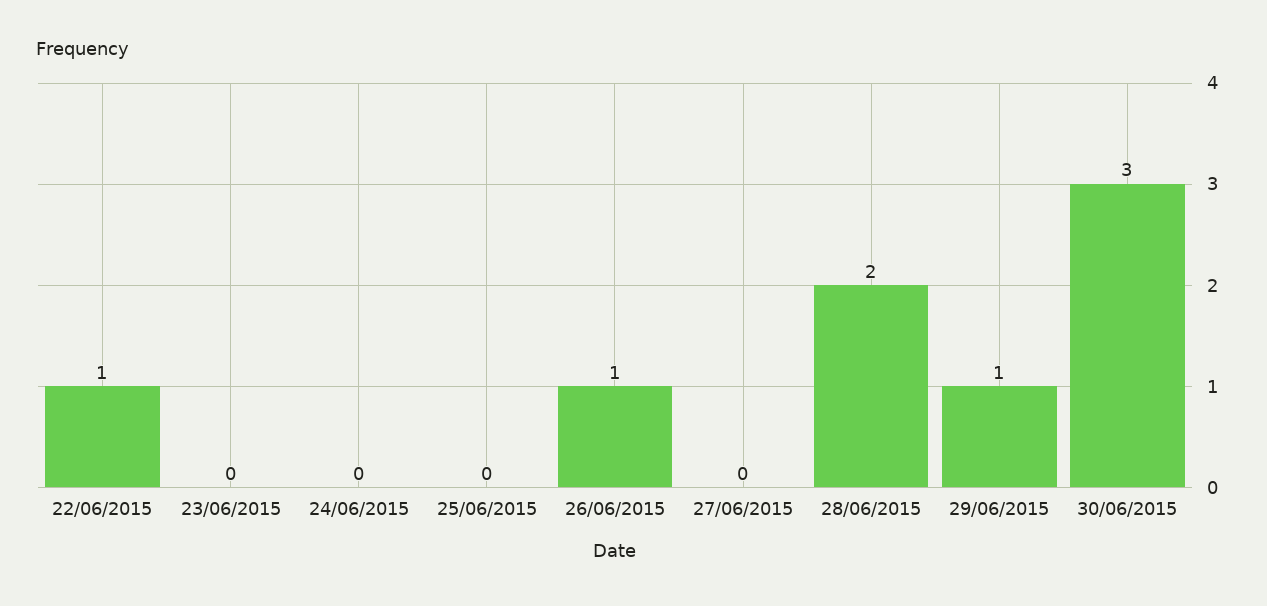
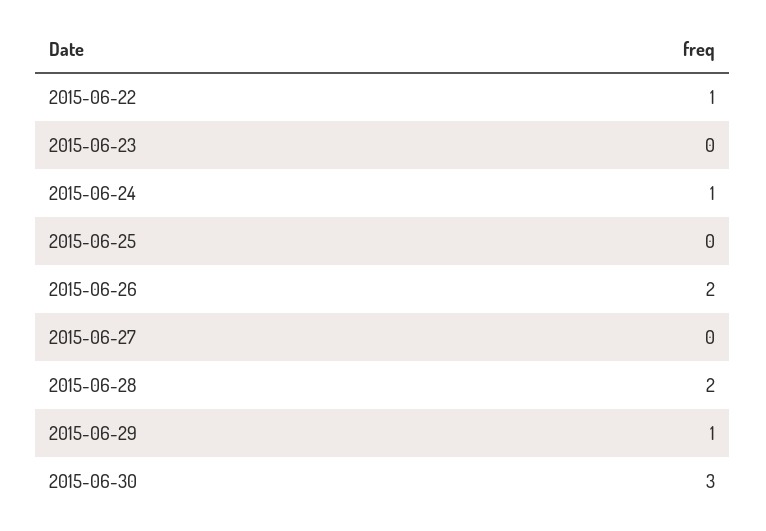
24/06/2015: 0 -> 1
26/06/2015: 1 -> 2

